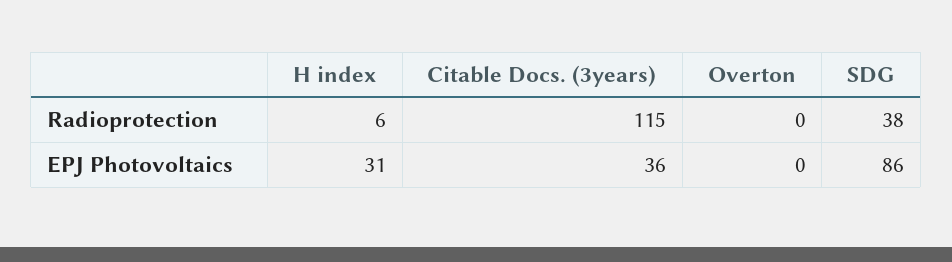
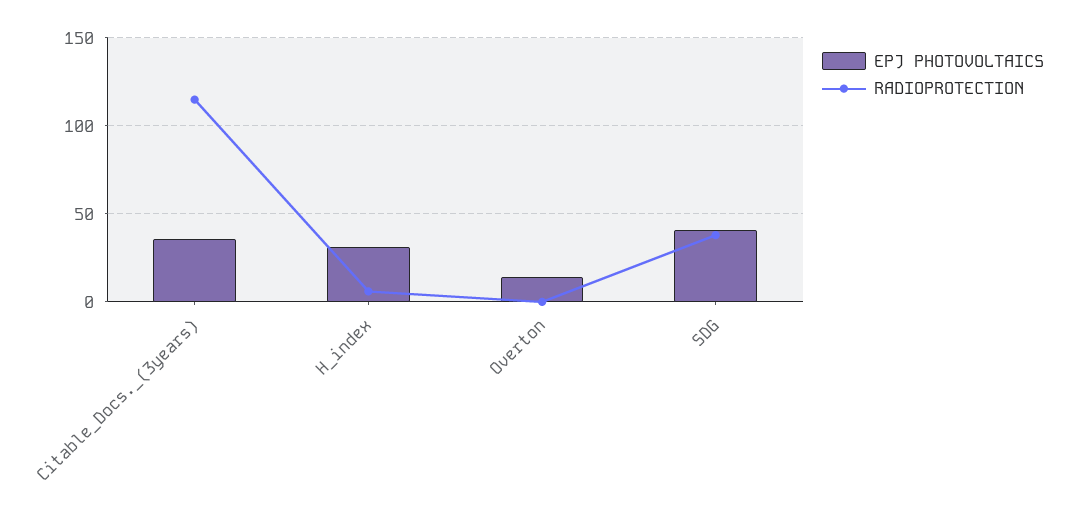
EPJ Photovoltaics, Overton: 0 -> 15
EPJ Photovoltaics, SDG: 86 -> 40

